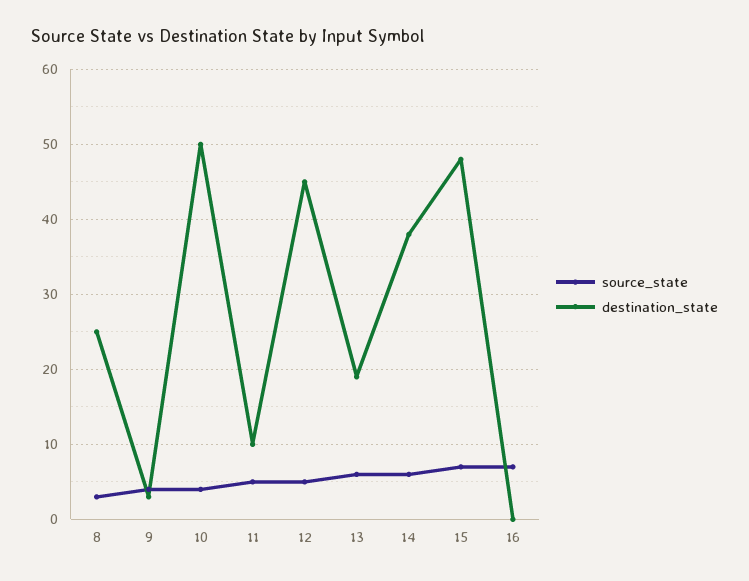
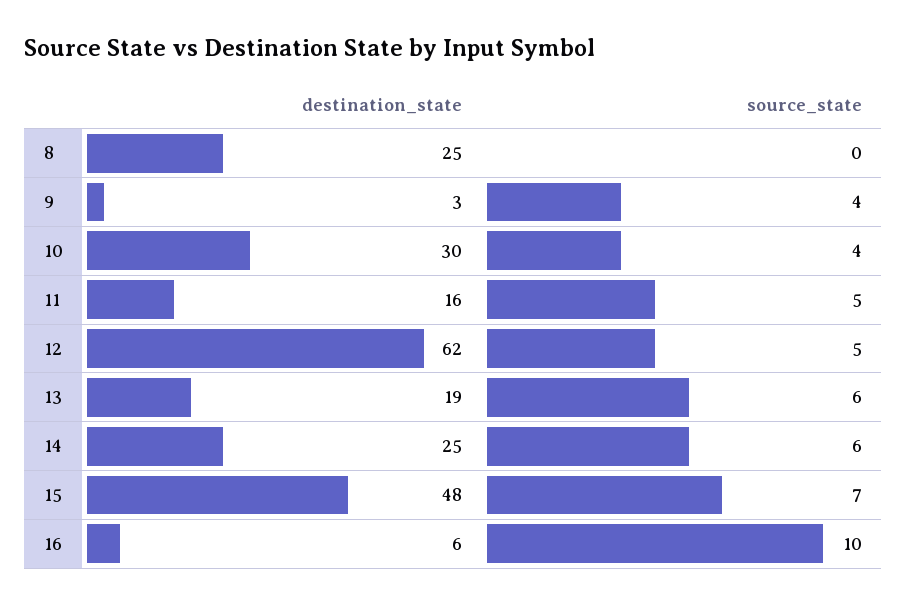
source_state, 8: 3 -> 0
destination_state, 10: 50 -> 30
destination_state, 11: 10 -> 16
destination_state, 12: 45 -> 62
destination_state, 14: 38 -> 25
source_state, 16: 7 -> 10
destination_state, 16: 0 -> 6

